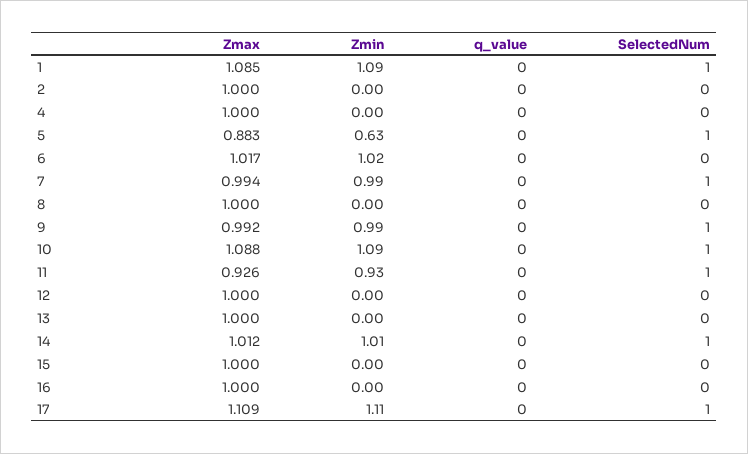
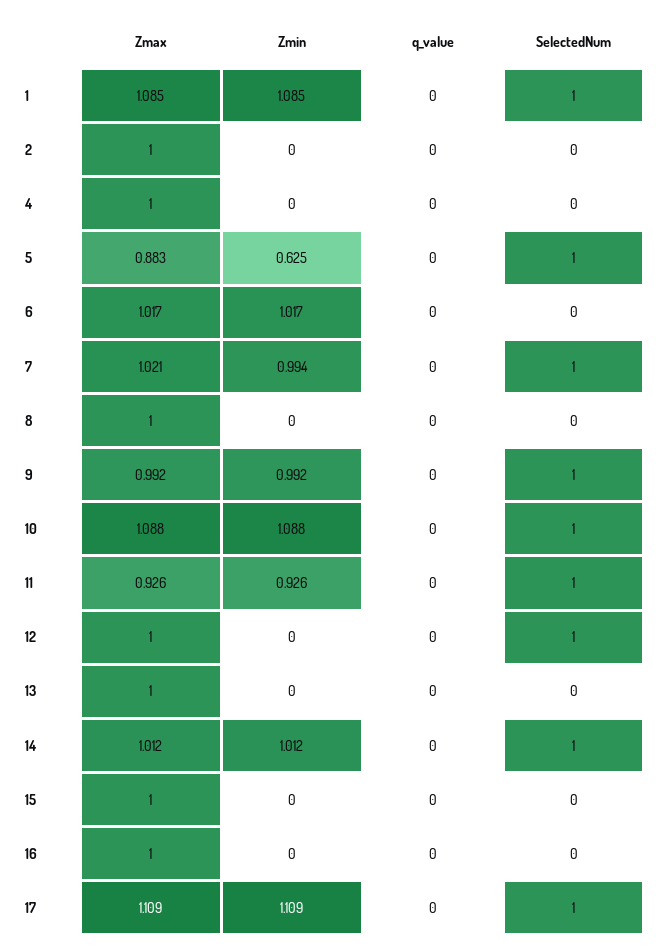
Zmax, 7: 0.994 -> 1.021
SelectedNum, 12: 0 -> 1

